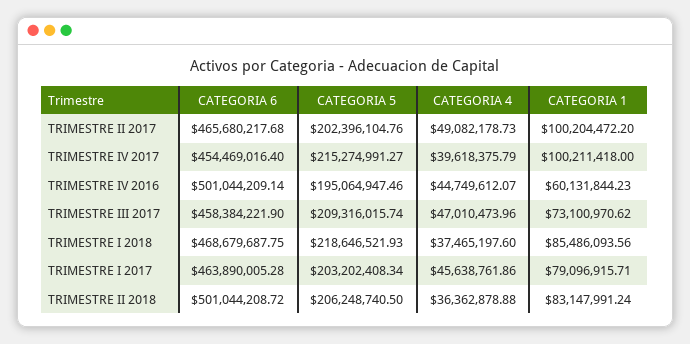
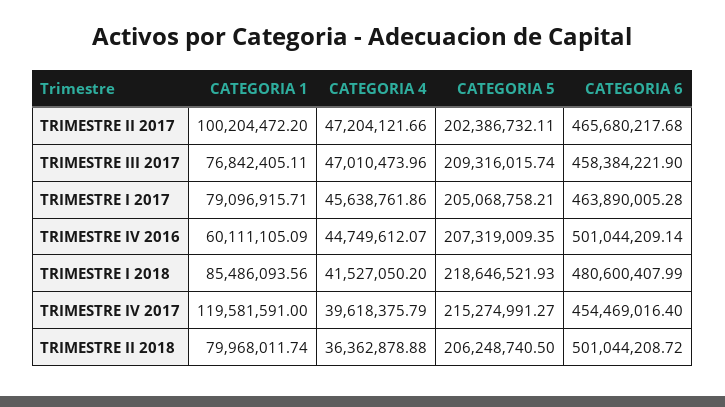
CATEGORIA 5, TRIMESTRE II 2017: 202396104.76 -> 202386732.11
CATEGORIA 4, TRIMESTRE II 2017: 49082178.73 -> 47204121.66
CATEGORIA 1, TRIMESTRE IV 2017: 100211418 -> 119581591
CATEGORIA 5, TRIMESTRE IV 2016: 195064947.46 -> 207319009.35
CATEGORIA 1, TRIMESTRE IV 2016: 60131844.23 -> 60111105.09
CATEGORIA 1, TRIMESTRE III 2017: 73100970.62 -> 76842405.11
CATEGORIA 6, TRIMESTRE I 2018: 468679687.75 -> 480600407.99
CATEGORIA 4, TRIMESTRE I 2018: 37465197.6 -> 41527050.2
CATEGORIA 5, TRIMESTRE I 2017: 203202408.34 -> 205068758.21
CATEGORIA 1, TRIMESTRE II 2018: 83147991.24 -> 79968011.74

